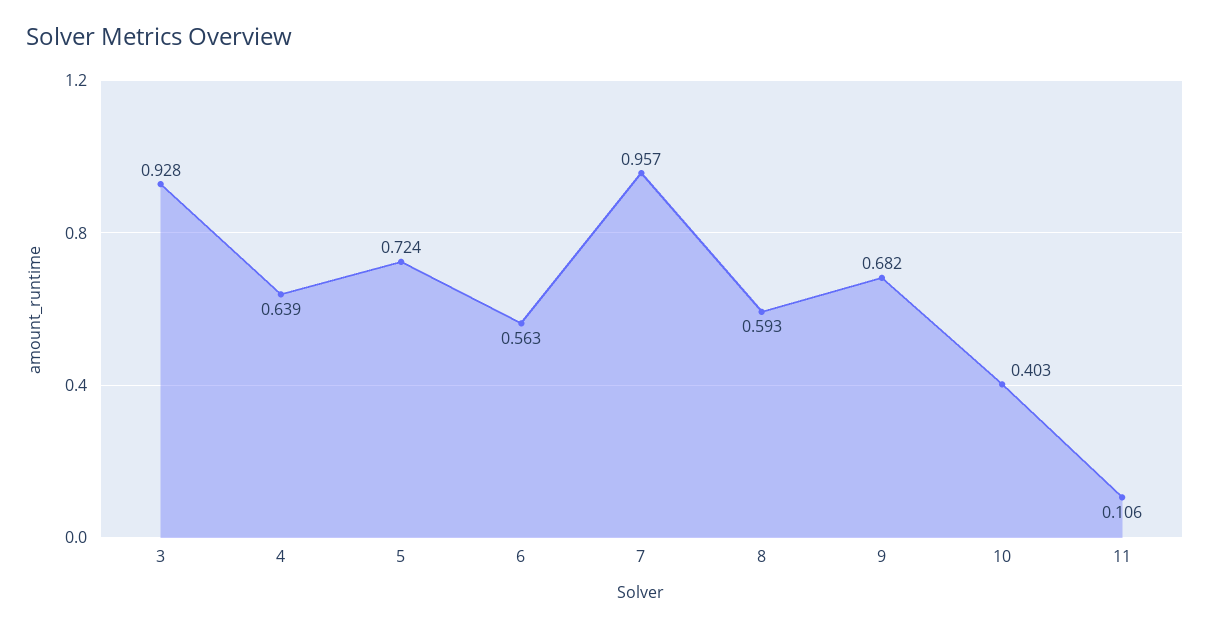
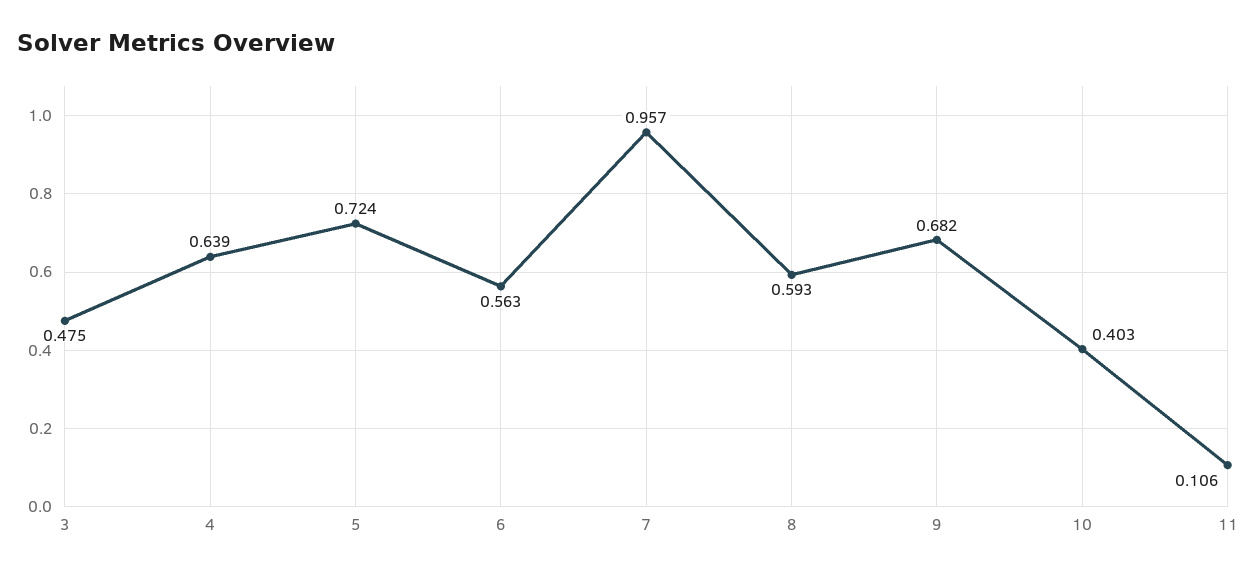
3: 0.928 -> 0.475

